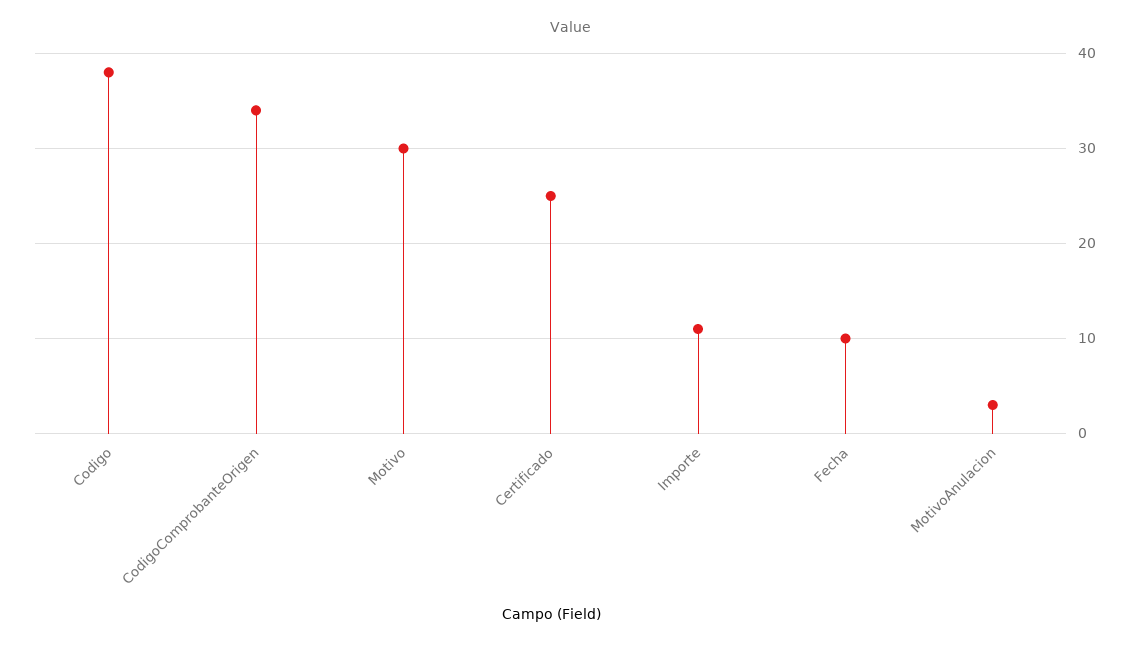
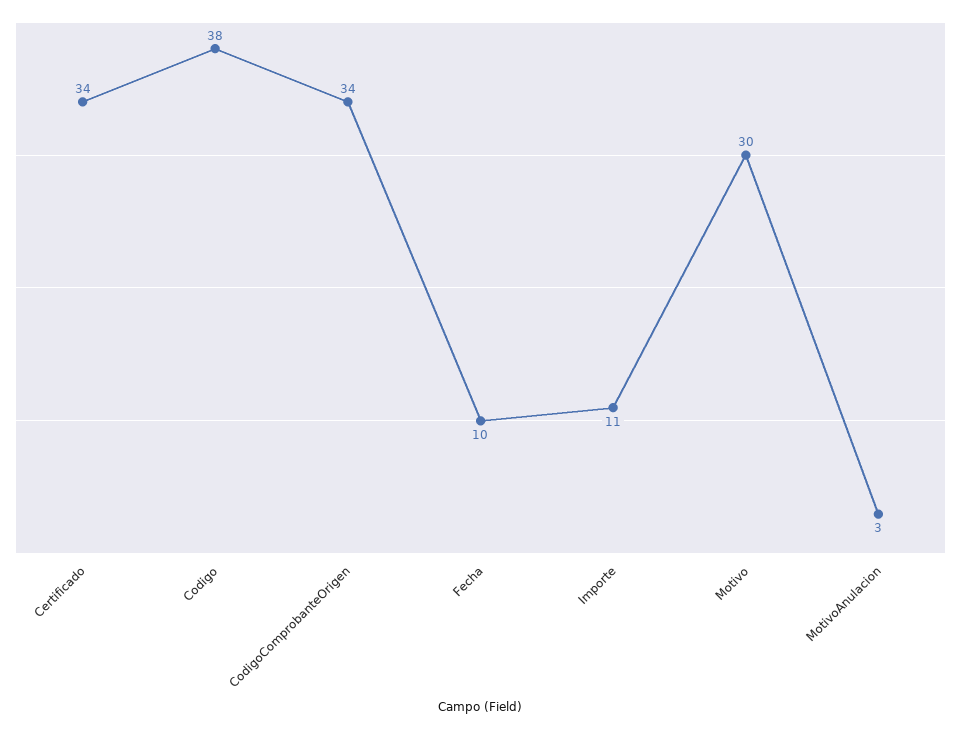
Certificado: 25 -> 34

